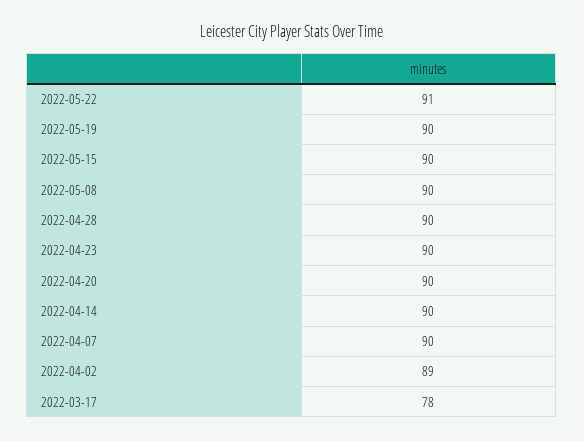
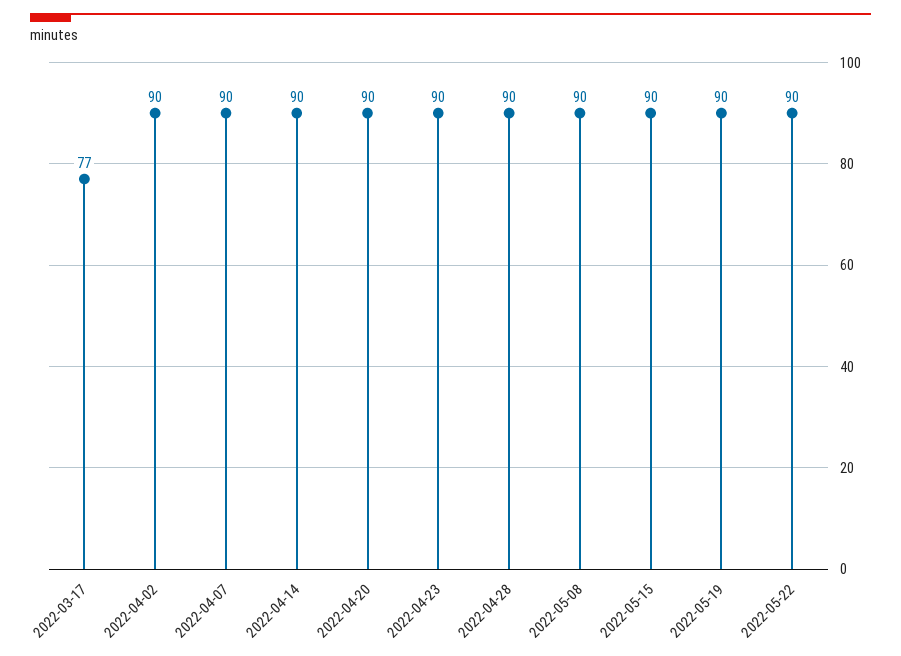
2022-05-22: 91 -> 90
2022-04-02: 89 -> 90
2022-03-17: 78 -> 77

